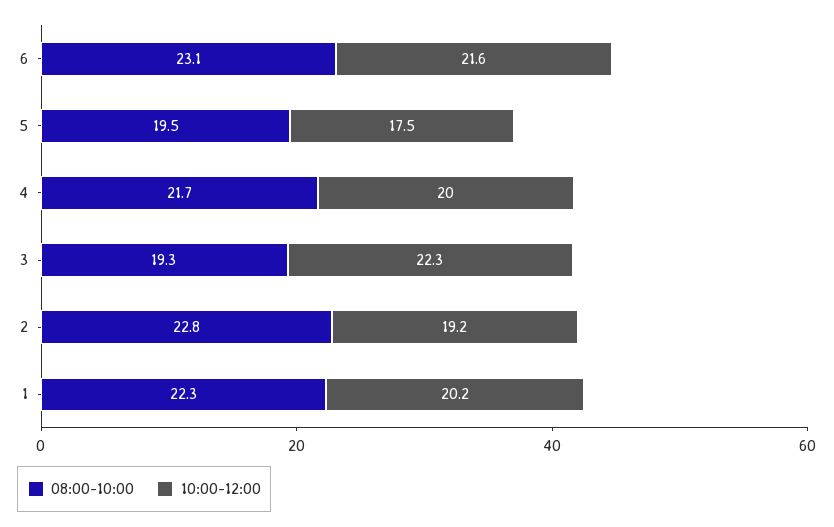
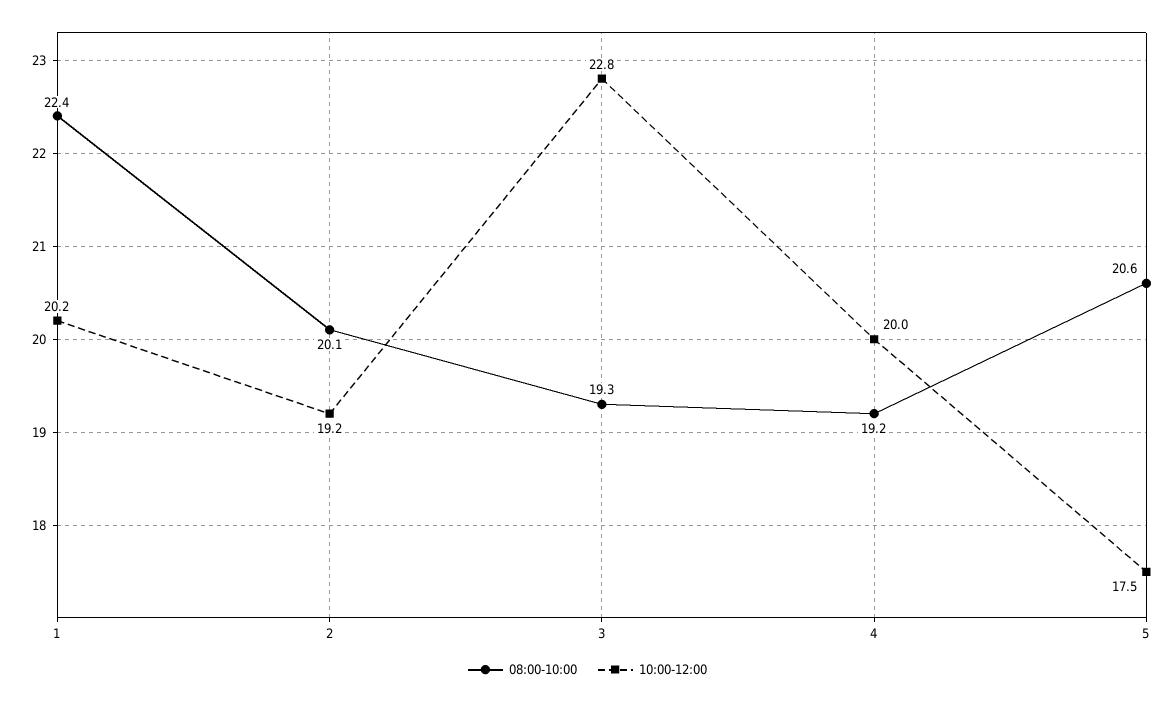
08:00-10:00, 6: 23.1 -> none
10:00-12:00, 6: 21.6 -> none
08:00-10:00, 5: 19.5 -> 20.6
08:00-10:00, 4: 21.7 -> 19.2
10:00-12:00, 3: 22.3 -> 22.8
08:00-10:00, 2: 22.8 -> 20.1
08:00-10:00, 1: 22.3 -> 22.4

